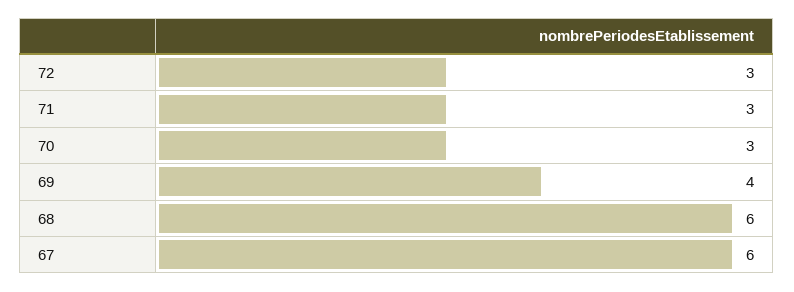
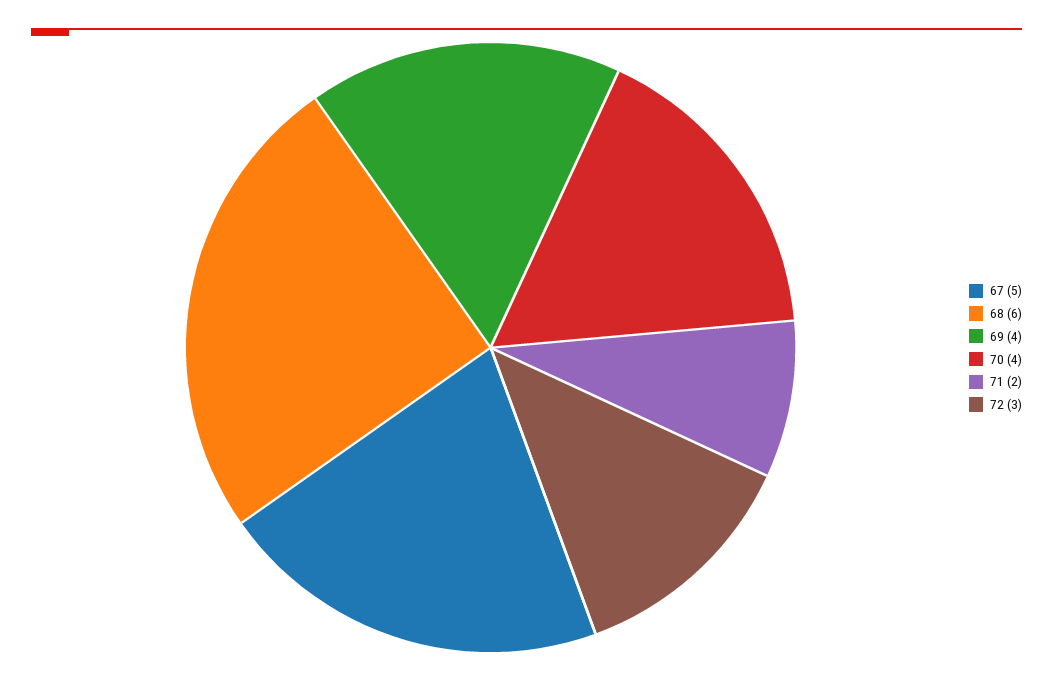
71: 3 -> 2
70: 3 -> 4
67: 6 -> 5

